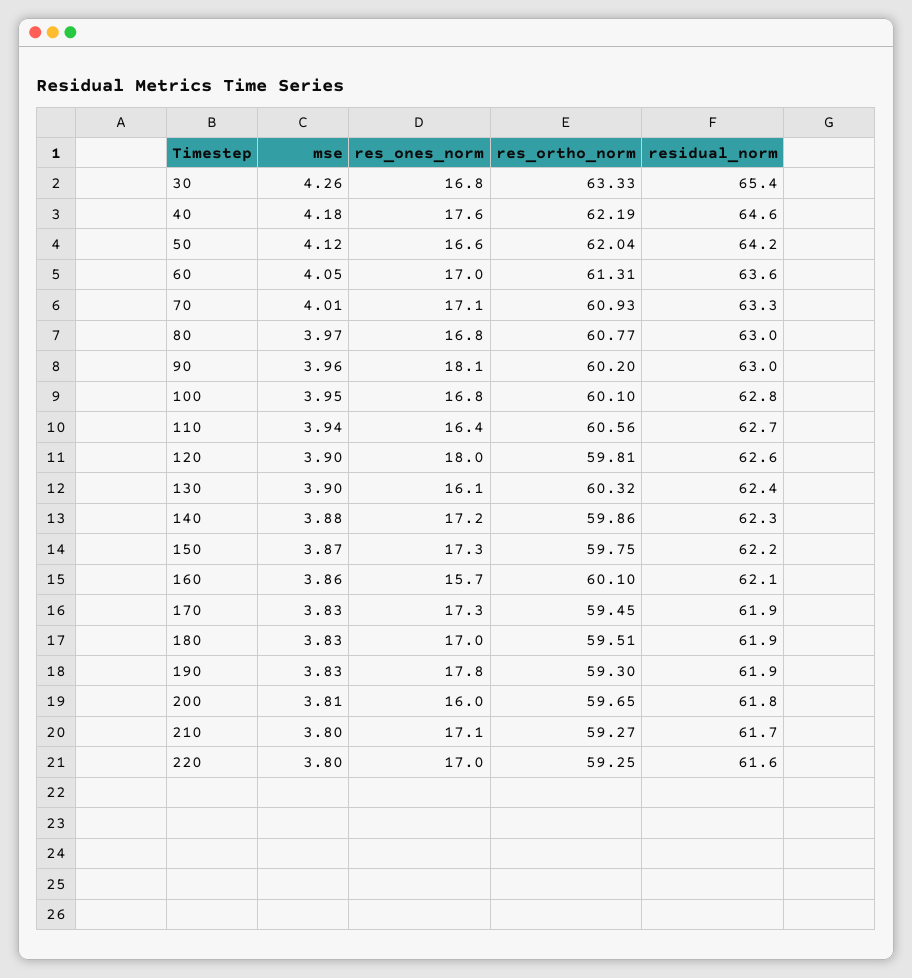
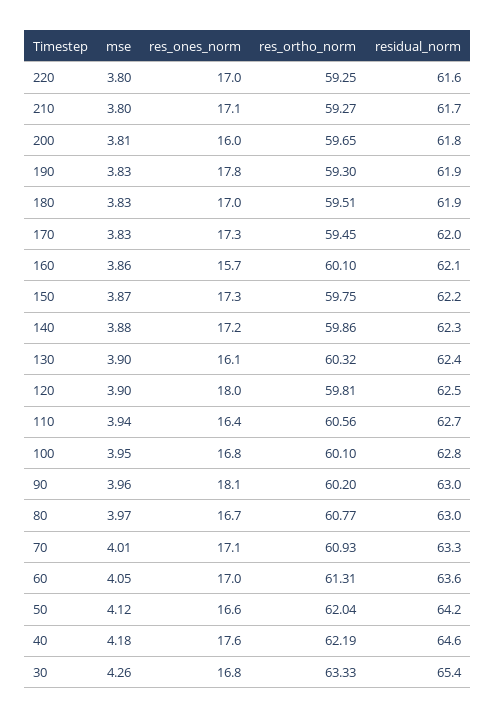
res_ones_norm, 80: 16.8 -> 16.7
residual_norm, 120: 62.6 -> 62.5
residual_norm, 170: 61.9 -> 62

